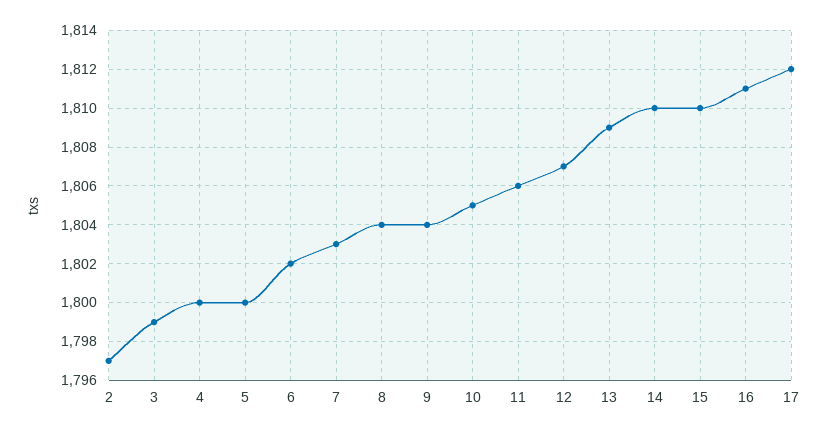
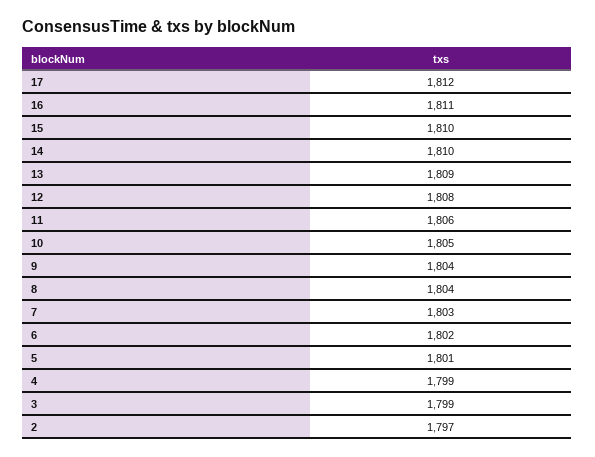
4: 1800 -> 1799
5: 1800 -> 1801
12: 1807 -> 1808

